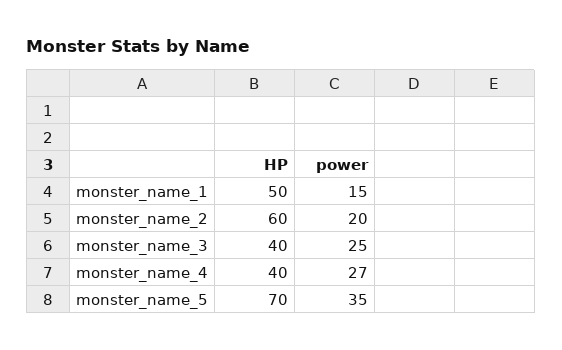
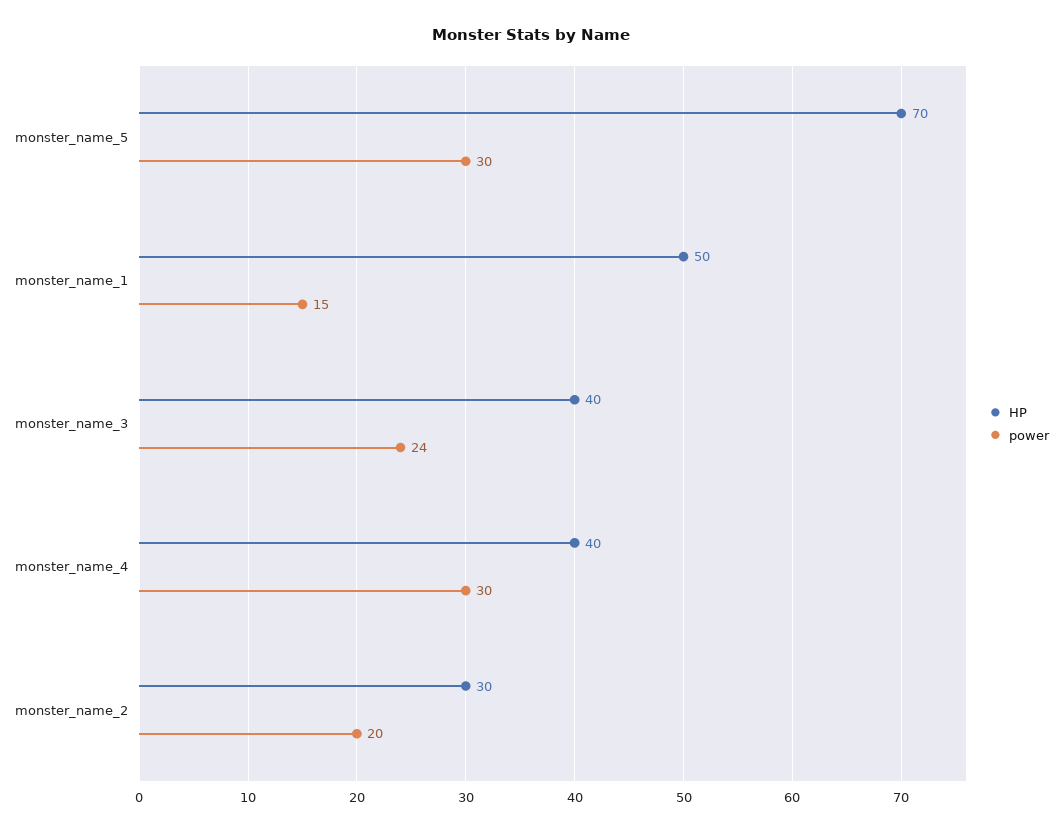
HP, monster_name_2: 60 -> 30
power, monster_name_3: 25 -> 24
power, monster_name_4: 27 -> 30
power, monster_name_5: 35 -> 30

